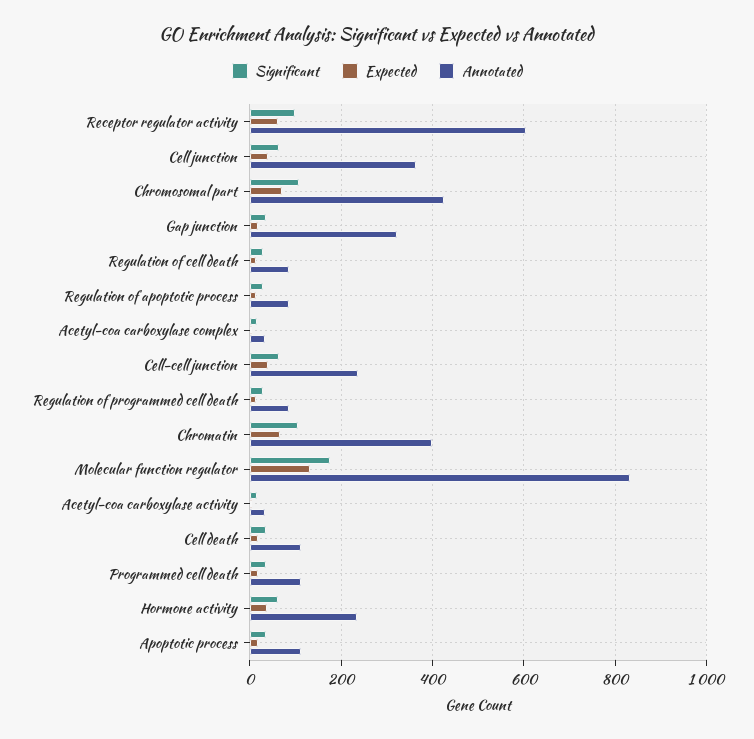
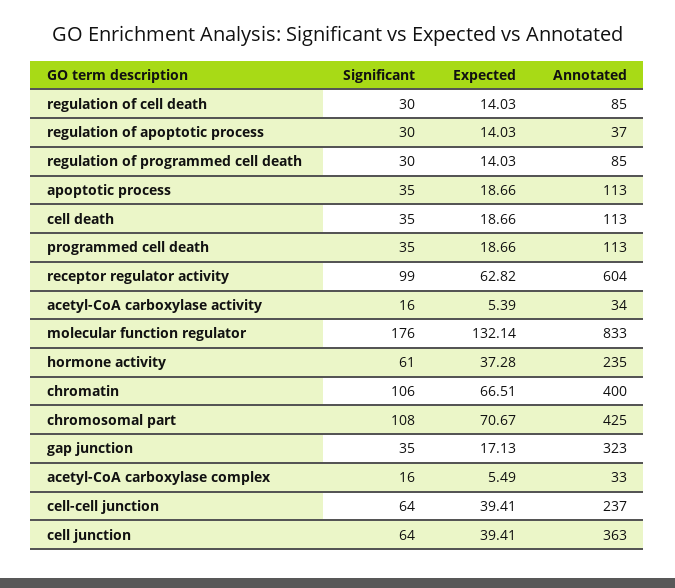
Annotated, Regulation of apoptotic process: 80 -> 37

